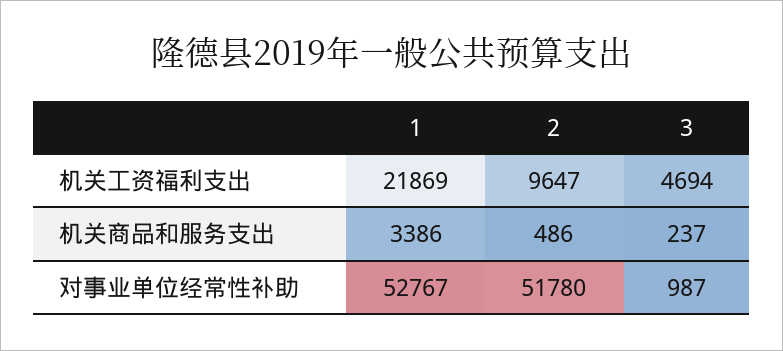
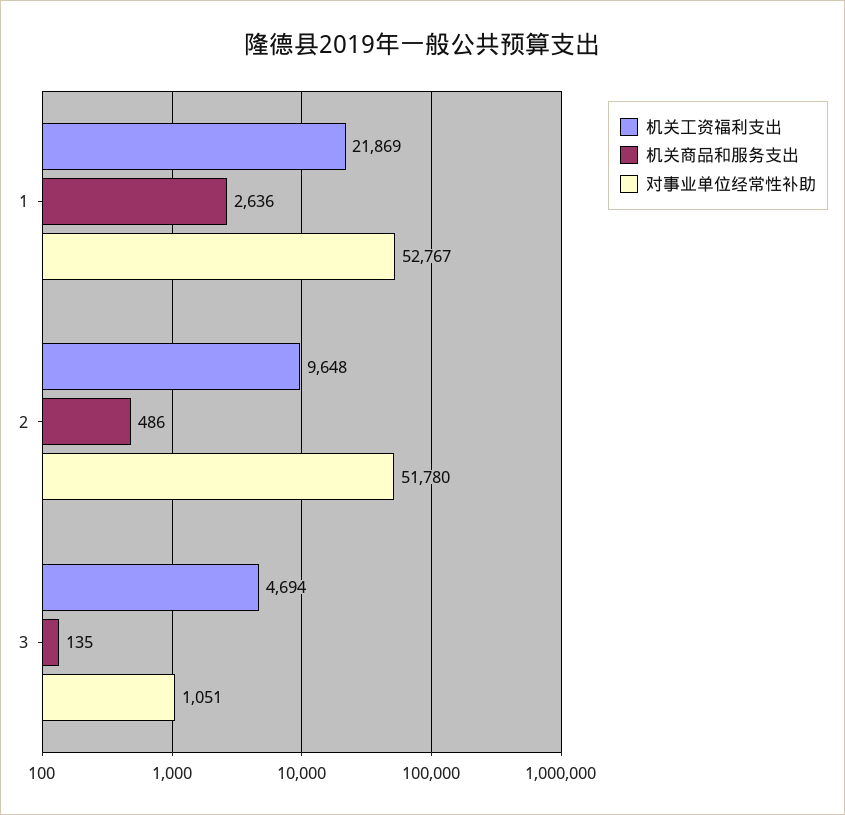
机关工资福利支出, 2: 9647 -> 9648
机关商品和服务支出, 1: 3386 -> 2636
机关商品和服务支出, 3: 237 -> 135
对事业单位经常性补助, 3: 987 -> 1051

